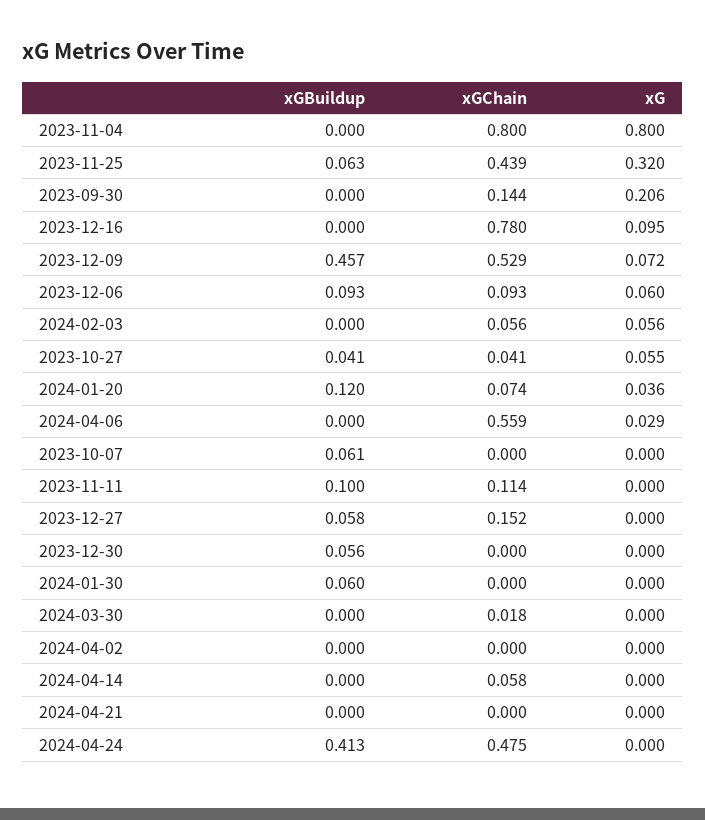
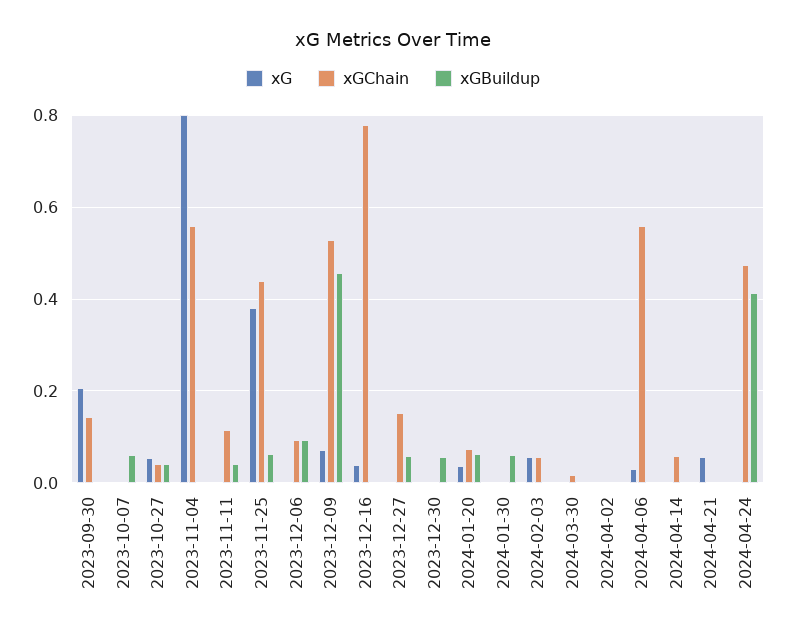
xGChain, 2023-11-04: 0.8 -> 0.56
xG, 2023-11-25: 0.32 -> 0.38
xG, 2023-12-16: 0.095 -> 0.04
xG, 2023-12-06: 0.06 -> 0
xGBuildup, 2024-01-20: 0.12 -> 0.06
xGBuildup, 2023-11-11: 0.1 -> 0.04
xG, 2024-04-21: 0 -> 0.06

